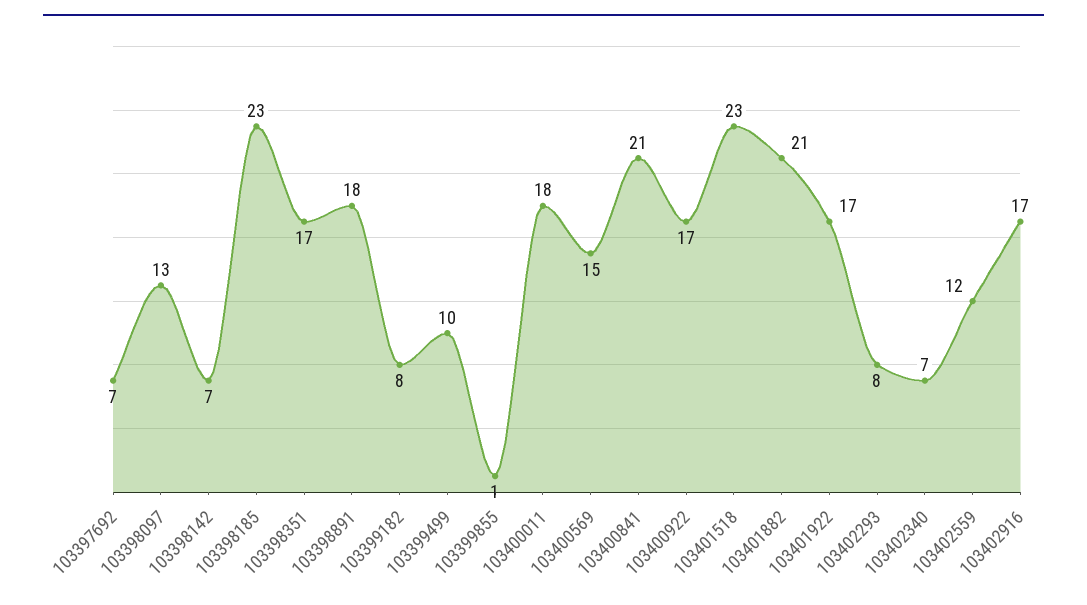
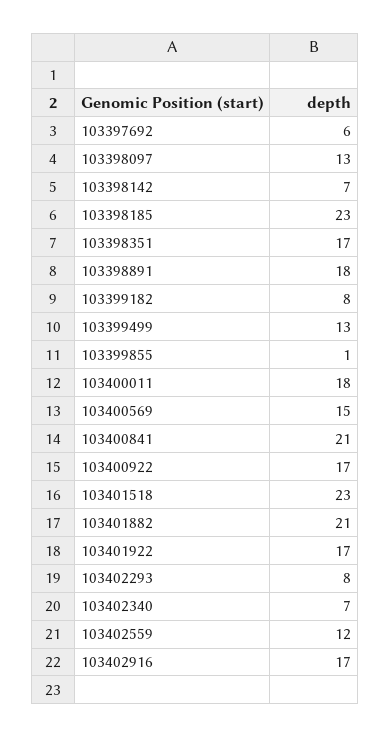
103397692: 7 -> 6
103399499: 10 -> 13

